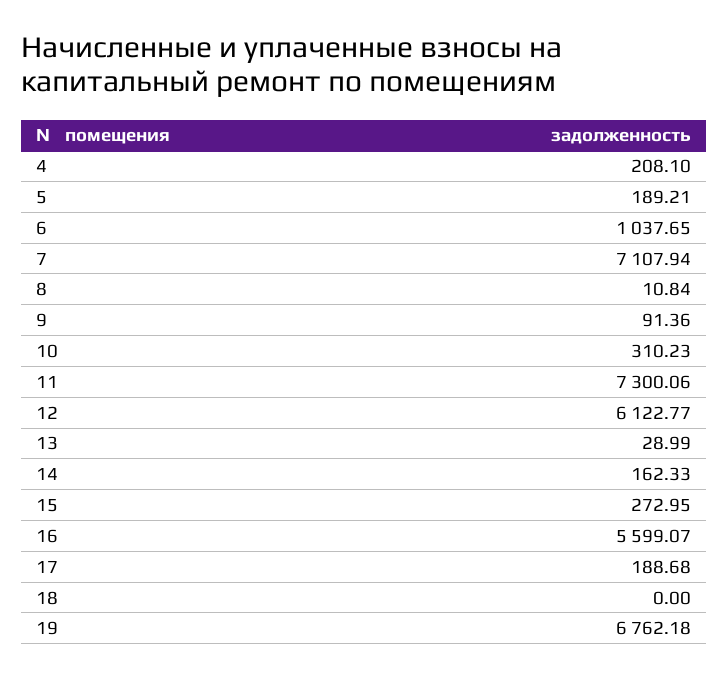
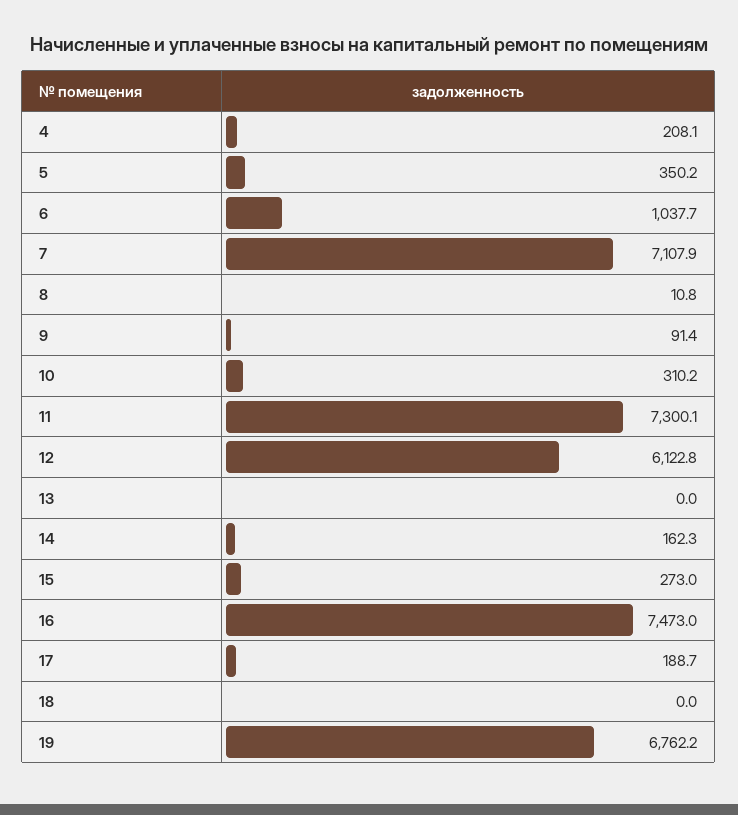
5: 189.21 -> 350.2
13: 28.99 -> 0
16: 5599.07 -> 7473

